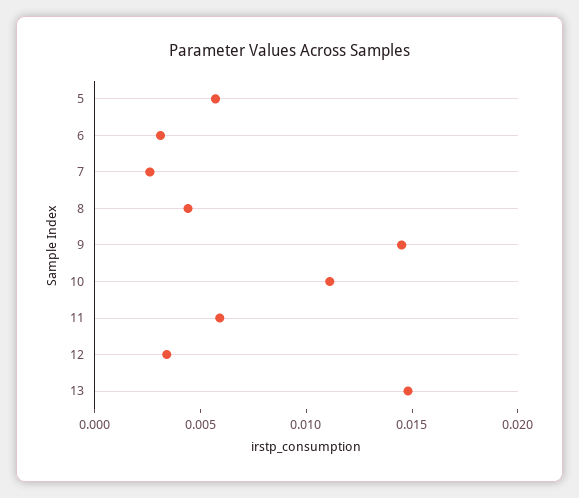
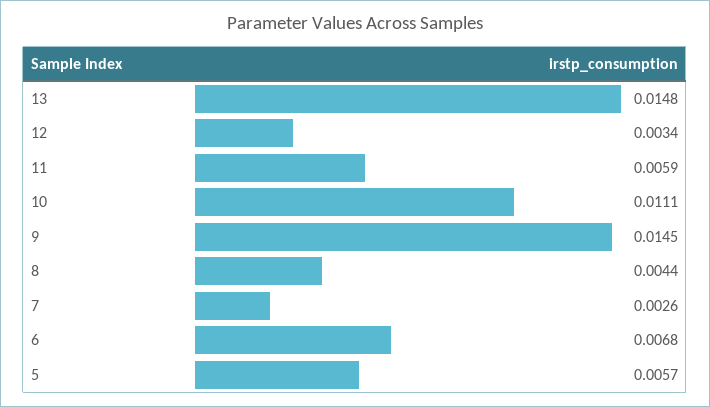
6: 0.003 -> 0.0068

